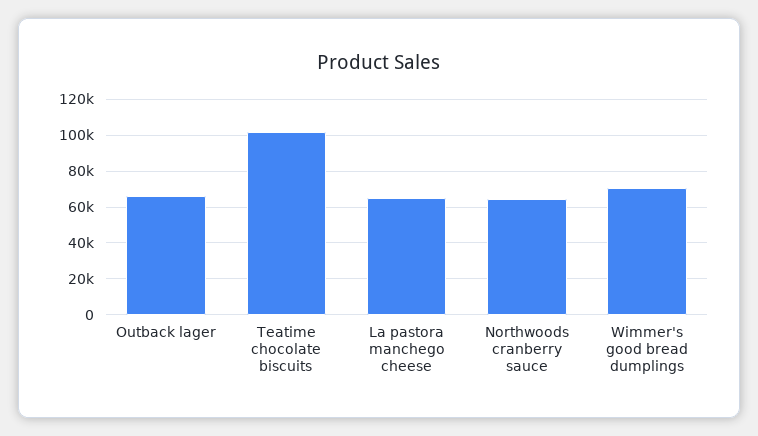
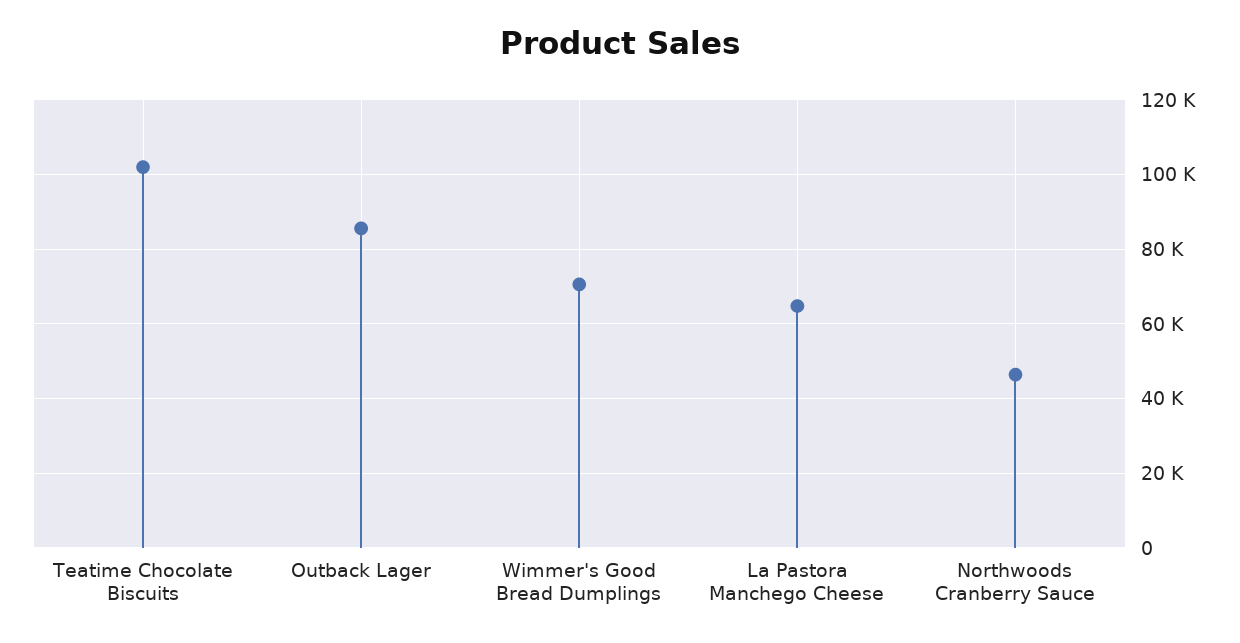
Outback lager: 65000 -> 86000
Northwoods cranberry sauce: 65000 -> 46000

